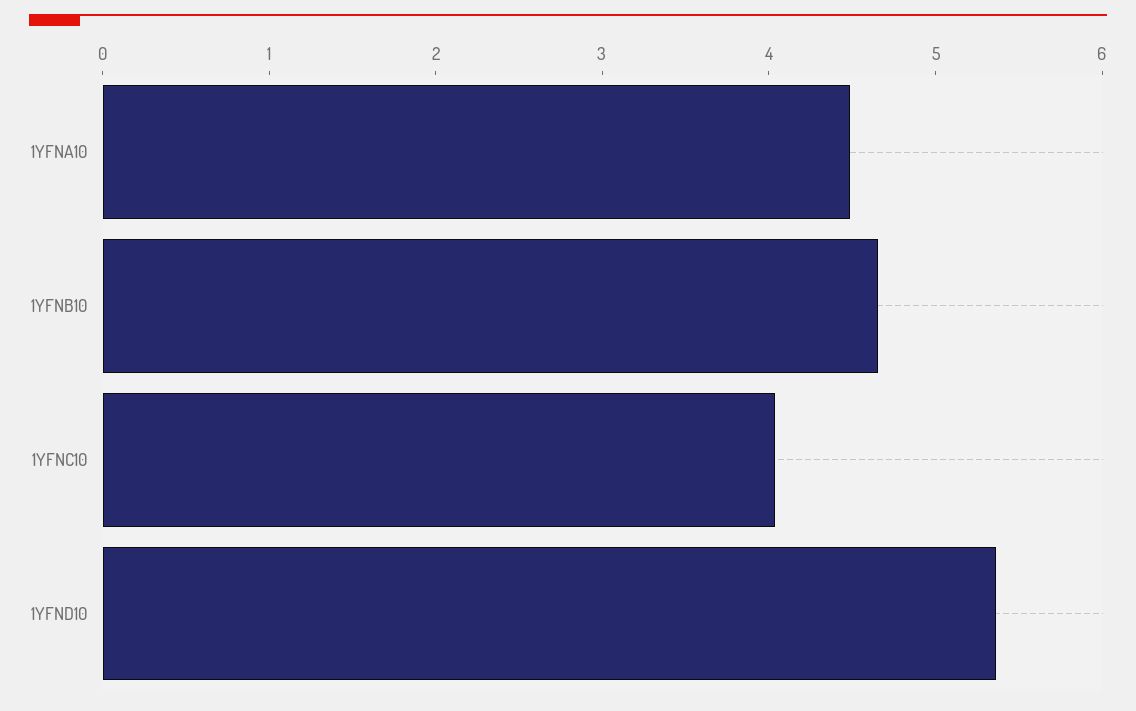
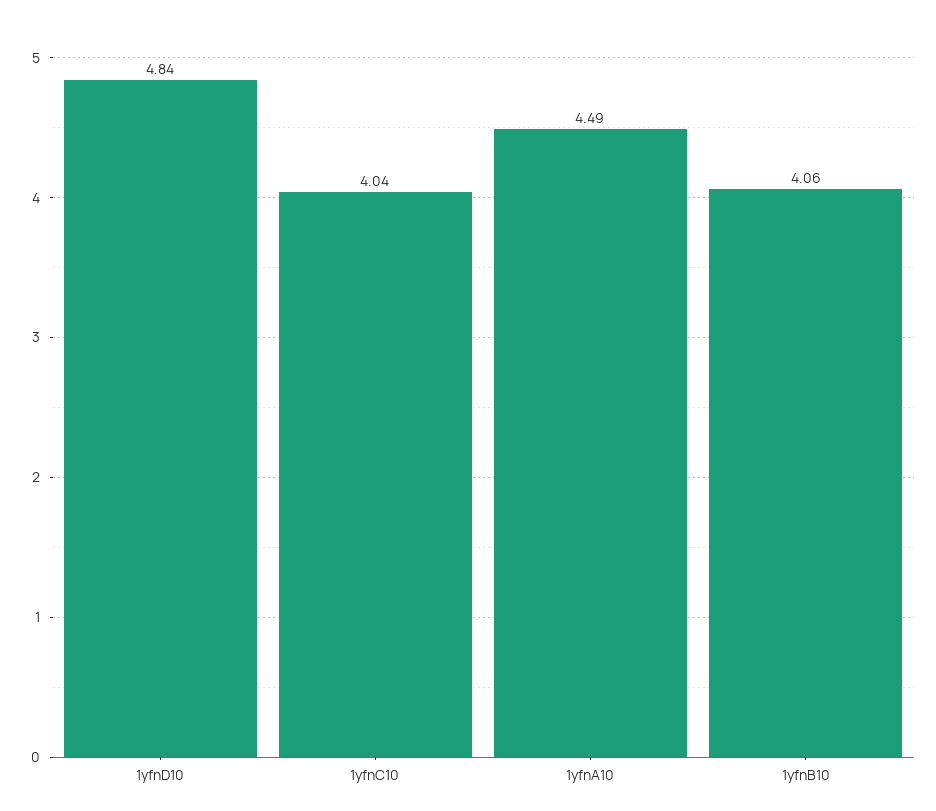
1YFNB10: 4.6 -> 4.06
1YFND10: 5.4 -> 4.84

